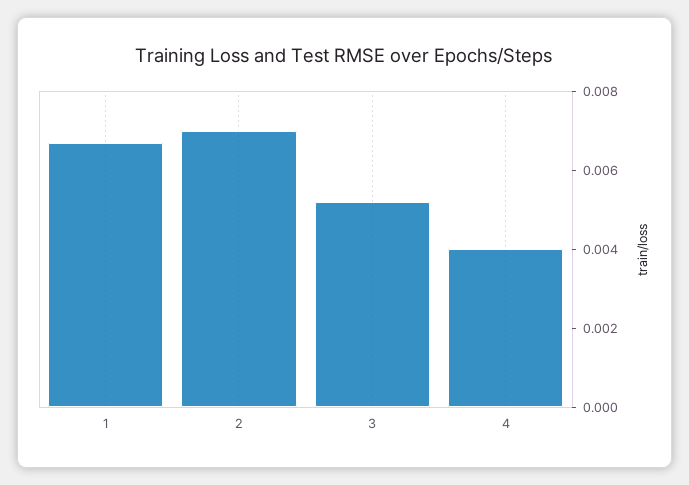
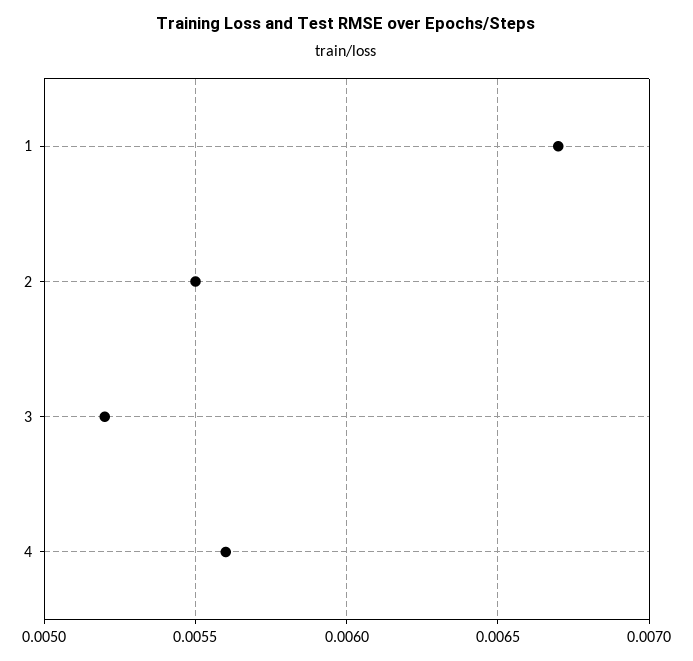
2: 0.007 -> 0.0055
4: 0.004 -> 0.0056

